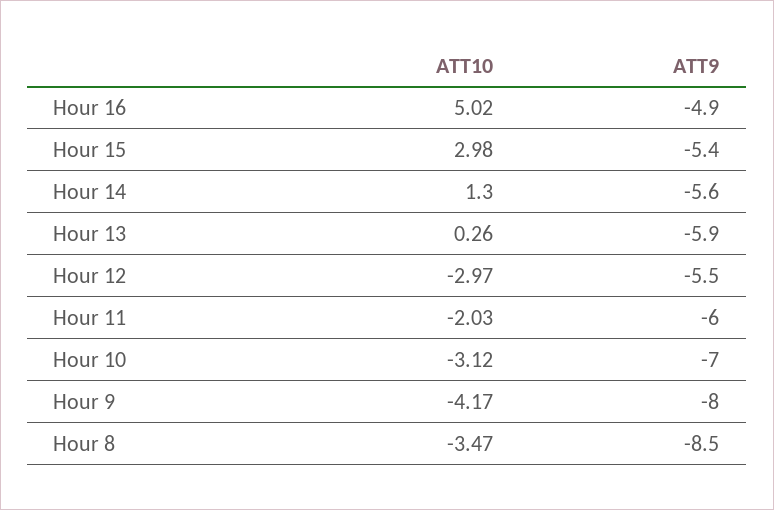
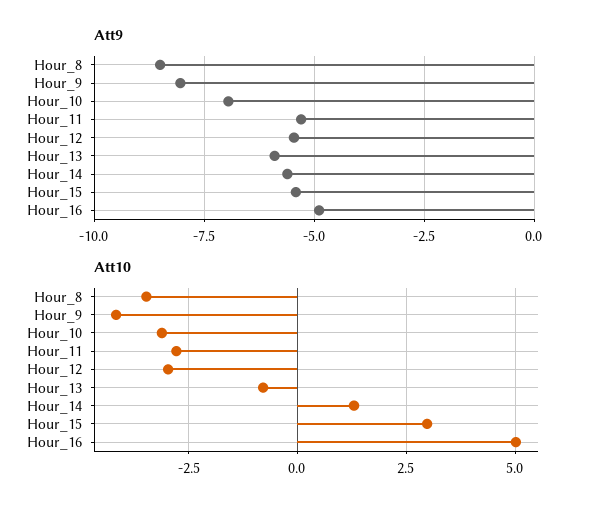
ATT10, Hour 13: 0.26 -> -0.75
ATT10, Hour 11: -2.03 -> -2.75
ATT9, Hour 11: -6 -> -5.25

